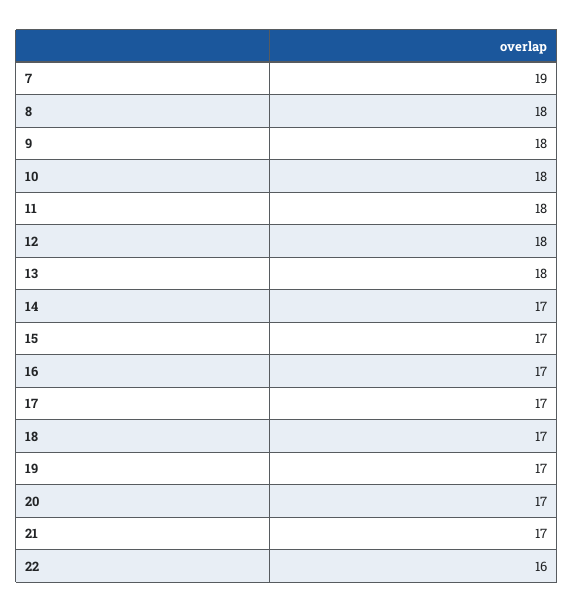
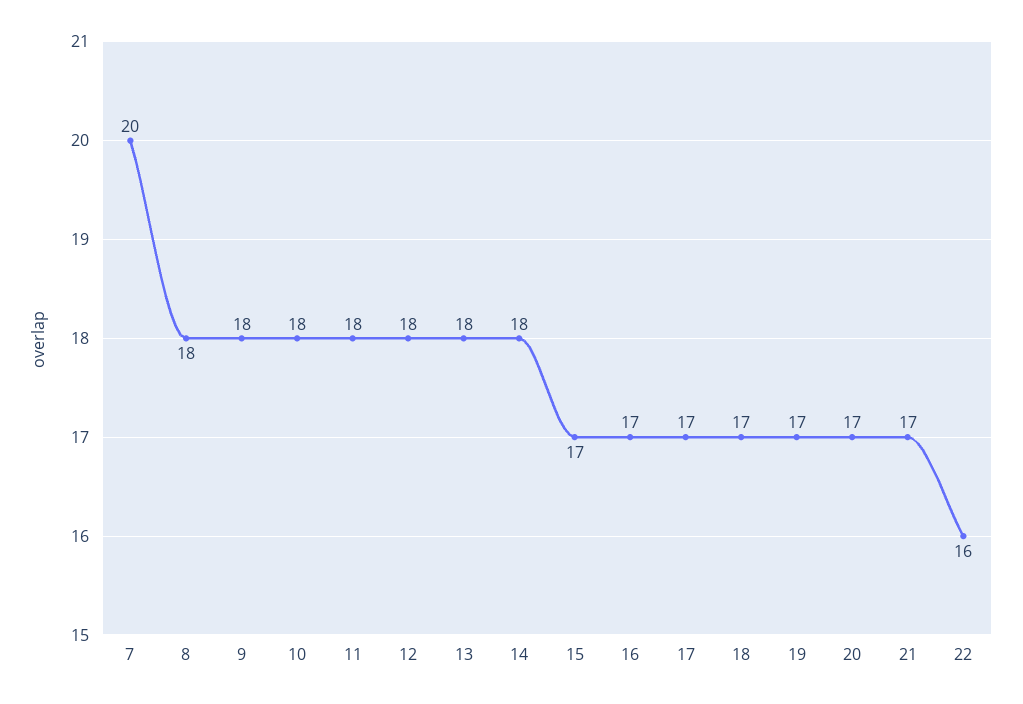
7: 19 -> 20
14: 17 -> 18

